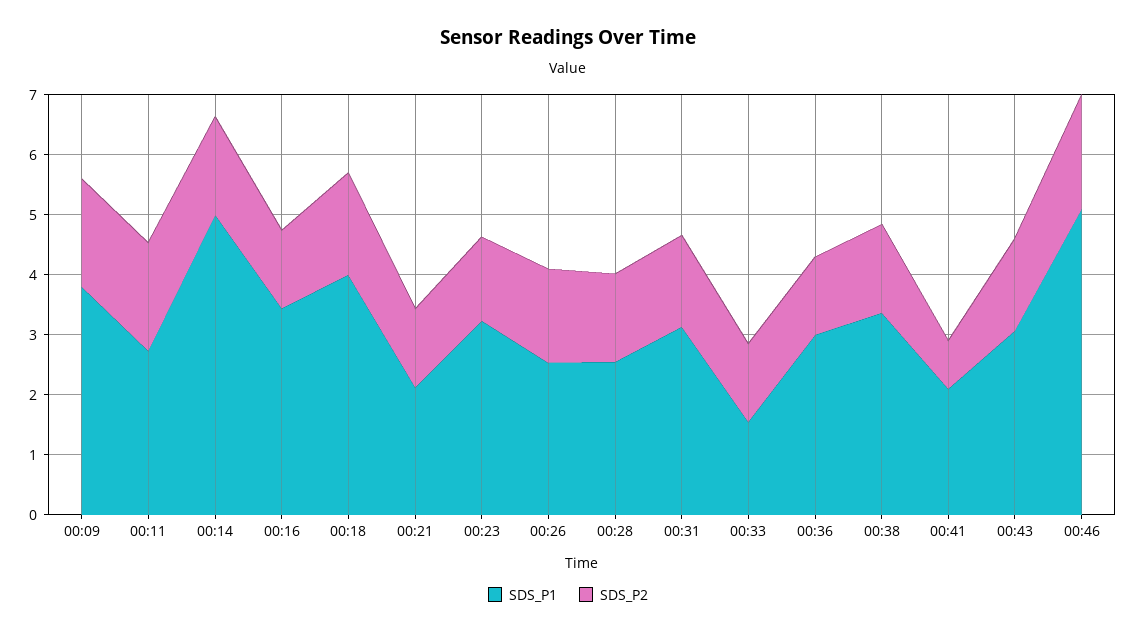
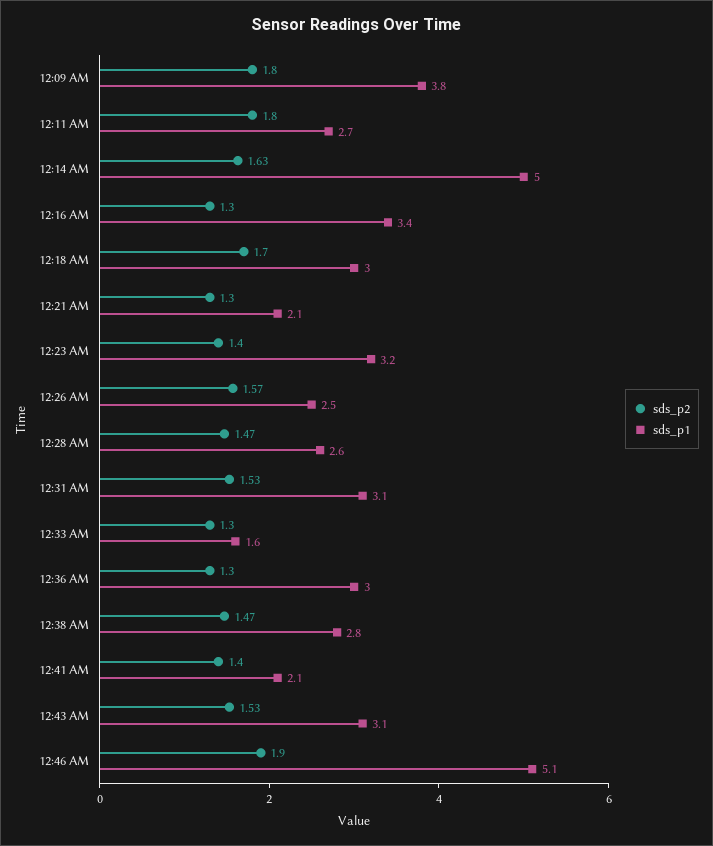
SDS_P1, 00:18: 4 -> 3
SDS_P1, 00:38: 3.4 -> 2.8
SDS_P2, 00:41: 0.8 -> 1.4

